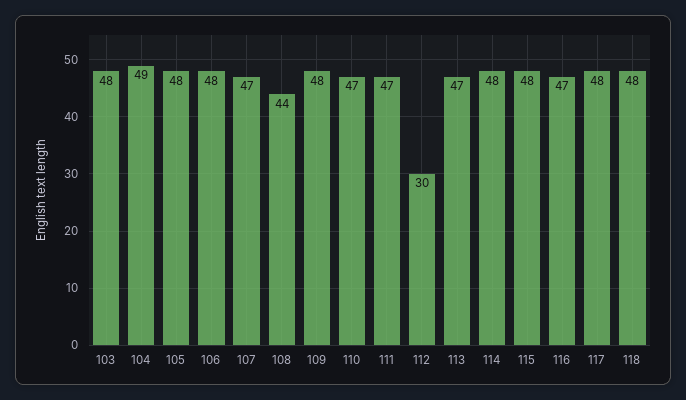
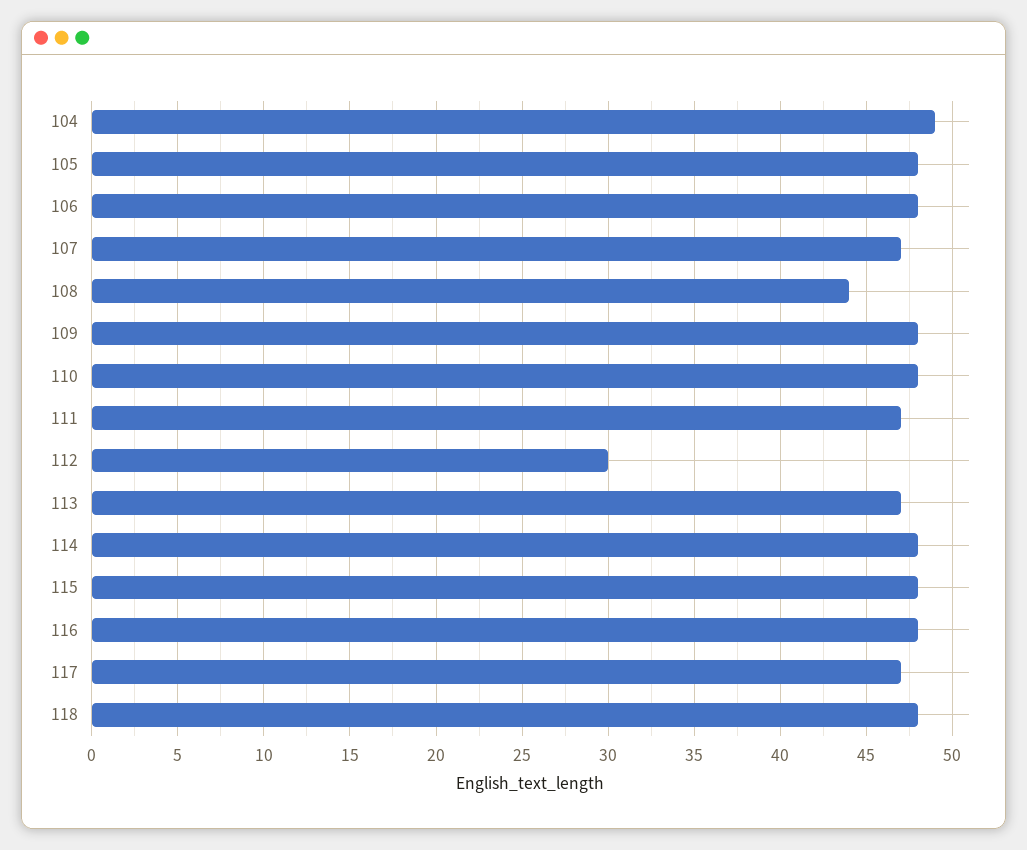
103: 48 -> none
110: 47 -> 48
116: 47 -> 48
117: 48 -> 47

